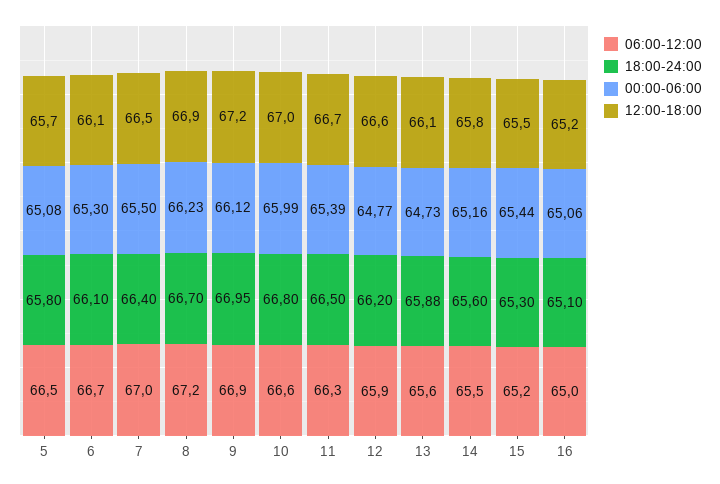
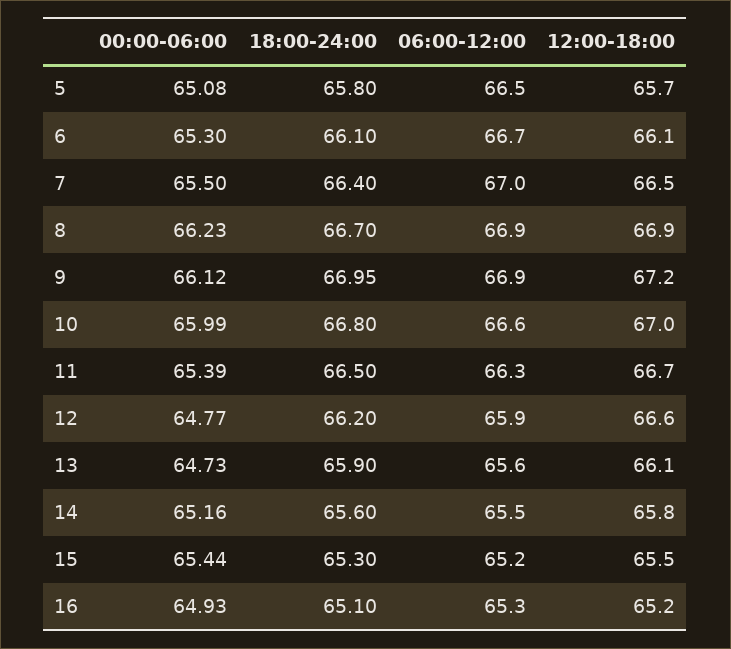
06:00-12:00, 8: 67.2 -> 66.9
18:00-24:00, 13: 65.88 -> 65.9
06:00-12:00, 16: 65 -> 65.3
00:00-06:00, 16: 65.06 -> 64.93

